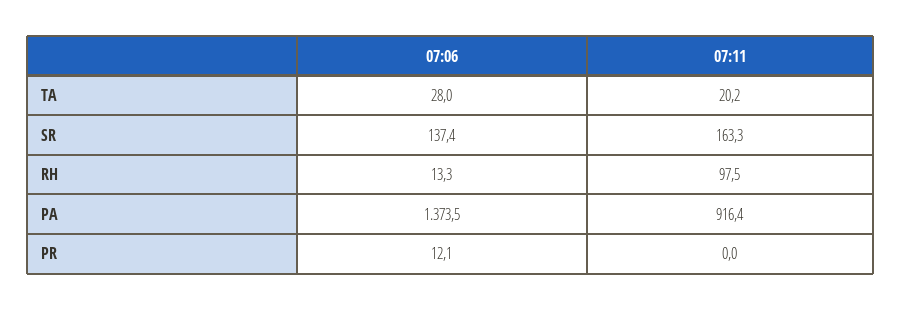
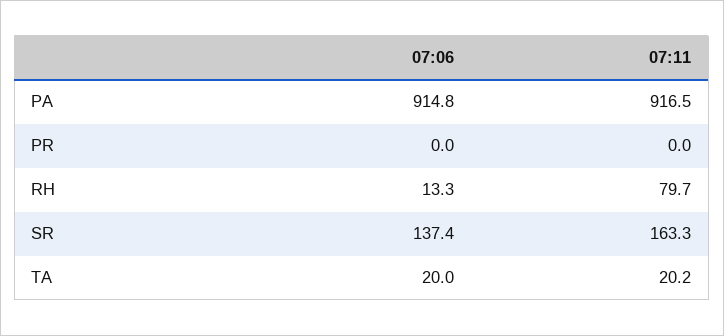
07:06, TA: 28 -> 20
07:11, RH: 97.5 -> 79.7
07:06, PA: 1373.5 -> 914.8
07:11, PA: 916.4 -> 916.5
07:06, PR: 12.1 -> 0

